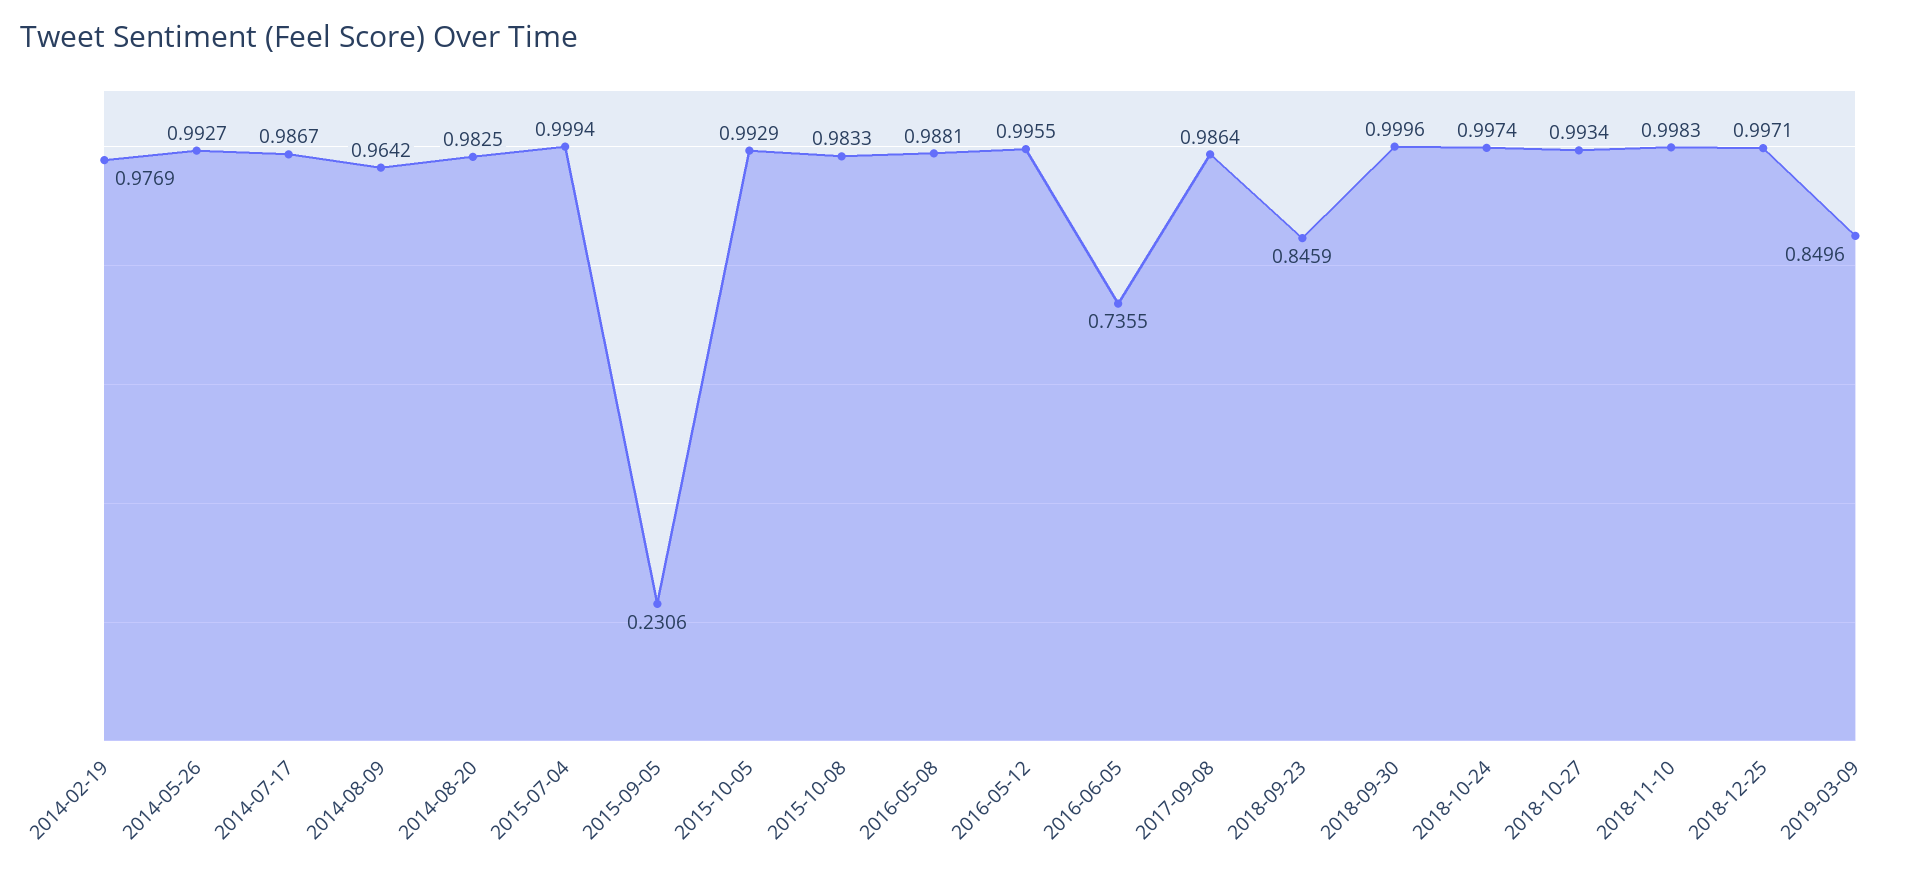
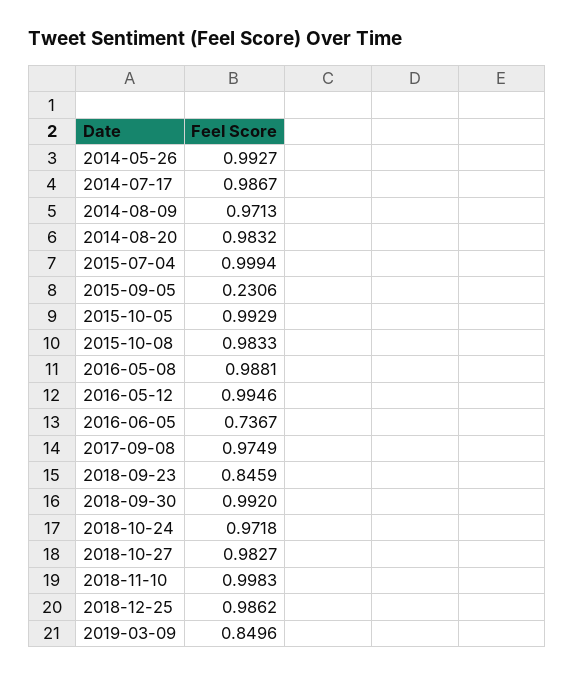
2014-02-19: 0.9769 -> none
2014-08-09: 0.9642 -> 0.9713
2014-08-20: 0.9825 -> 0.9832
2016-05-12: 0.9955 -> 0.9946
2016-06-05: 0.7355 -> 0.7367
2017-09-08: 0.9864 -> 0.9749
2018-09-30: 0.9996 -> 0.992
2018-10-24: 0.9974 -> 0.9718
2018-10-27: 0.9934 -> 0.9827
2018-12-25: 0.9971 -> 0.9862

